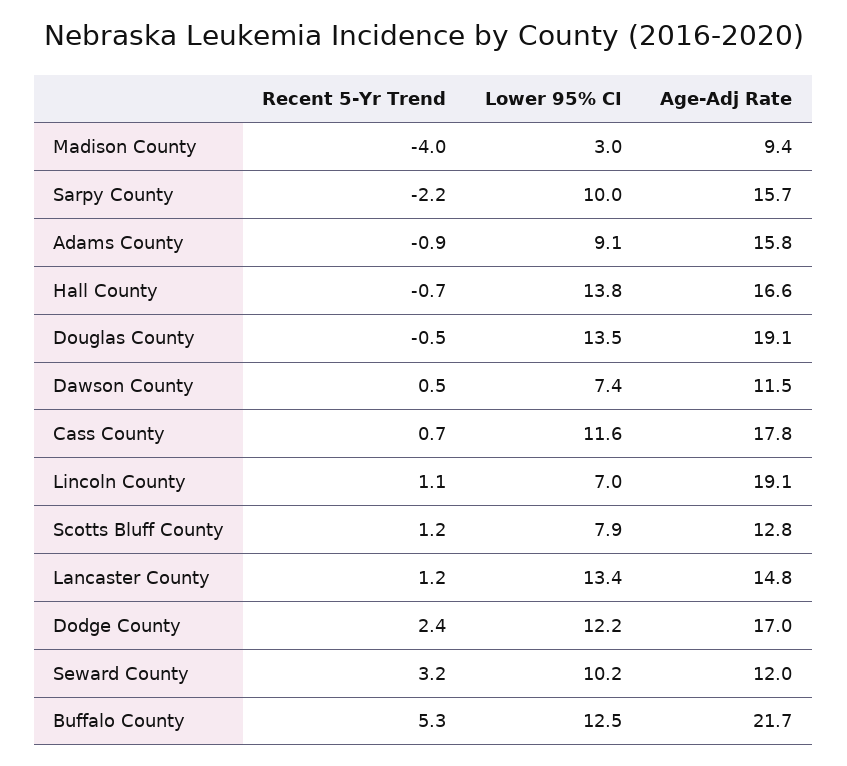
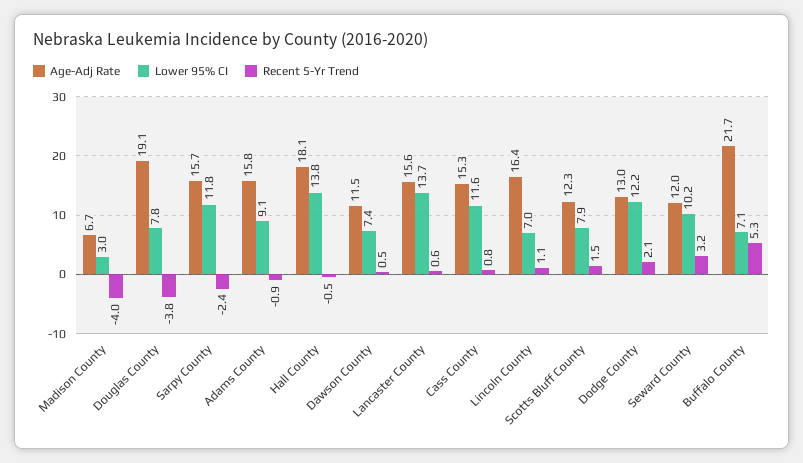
Age-Adj Rate, Madison County: 9.4 -> 6.7
Recent 5-Yr Trend, Sarpy County: -2.2 -> -2.4
Lower 95% CI, Sarpy County: 10 -> 11.8
Recent 5-Yr Trend, Hall County: -0.7 -> -0.5
Age-Adj Rate, Hall County: 16.6 -> 18.1
Recent 5-Yr Trend, Douglas County: -0.5 -> -3.8
Lower 95% CI, Douglas County: 13.5 -> 7.8
Recent 5-Yr Trend, Cass County: 0.7 -> 0.8
Age-Adj Rate, Cass County: 17.8 -> 15.3
Age-Adj Rate, Lincoln County: 19.1 -> 16.4
Recent 5-Yr Trend, Scotts Bluff County: 1.2 -> 1.5
Age-Adj Rate, Scotts Bluff County: 12.8 -> 12.3
Recent 5-Yr Trend, Lancaster County: 1.2 -> 0.6
Lower 95% CI, Lancaster County: 13.4 -> 13.7
Age-Adj Rate, Lancaster County: 14.8 -> 15.6
Recent 5-Yr Trend, Dodge County: 2.4 -> 2.1
Age-Adj Rate, Dodge County: 17 -> 13
Lower 95% CI, Buffalo County: 12.5 -> 7.1

